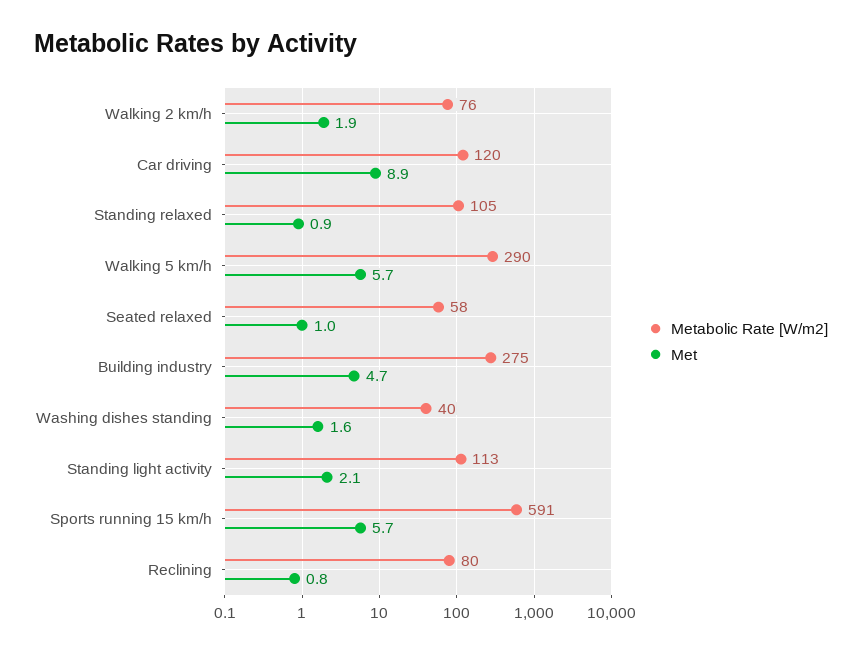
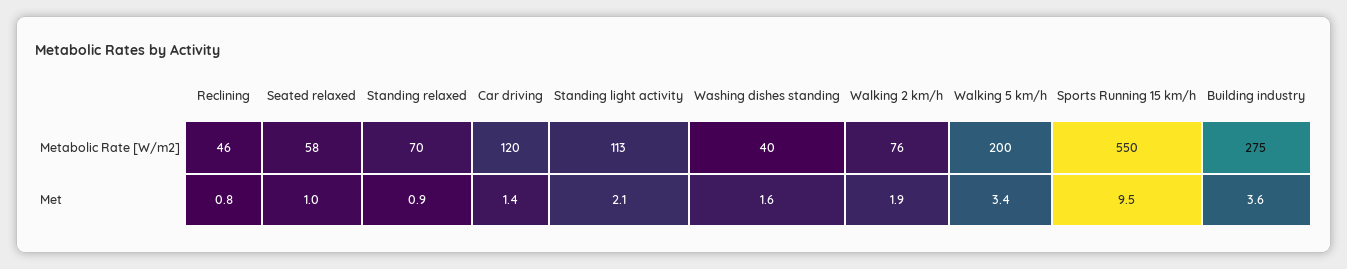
Met, Car driving: 8.9 -> 1.4
Metabolic Rate [W/m2], Standing relaxed: 105 -> 70
Metabolic Rate [W/m2], Walking 5 km/h: 290 -> 200
Met, Walking 5 km/h: 5.7 -> 3.4
Met, Building industry: 4.7 -> 3.6
Metabolic Rate [W/m2], Sports running 15 km/h: 591 -> 550
Met, Sports running 15 km/h: 5.7 -> 9.5
Metabolic Rate [W/m2], Reclining: 80 -> 46

